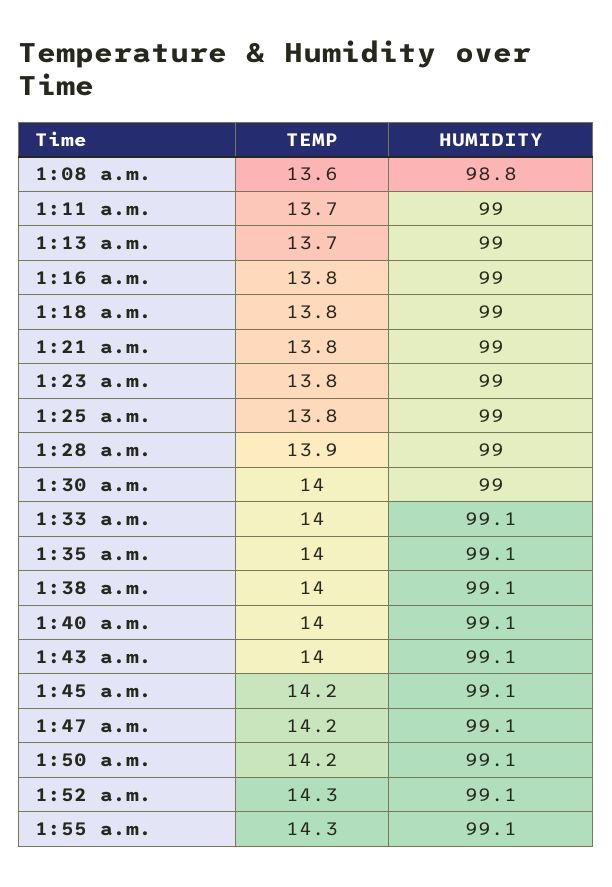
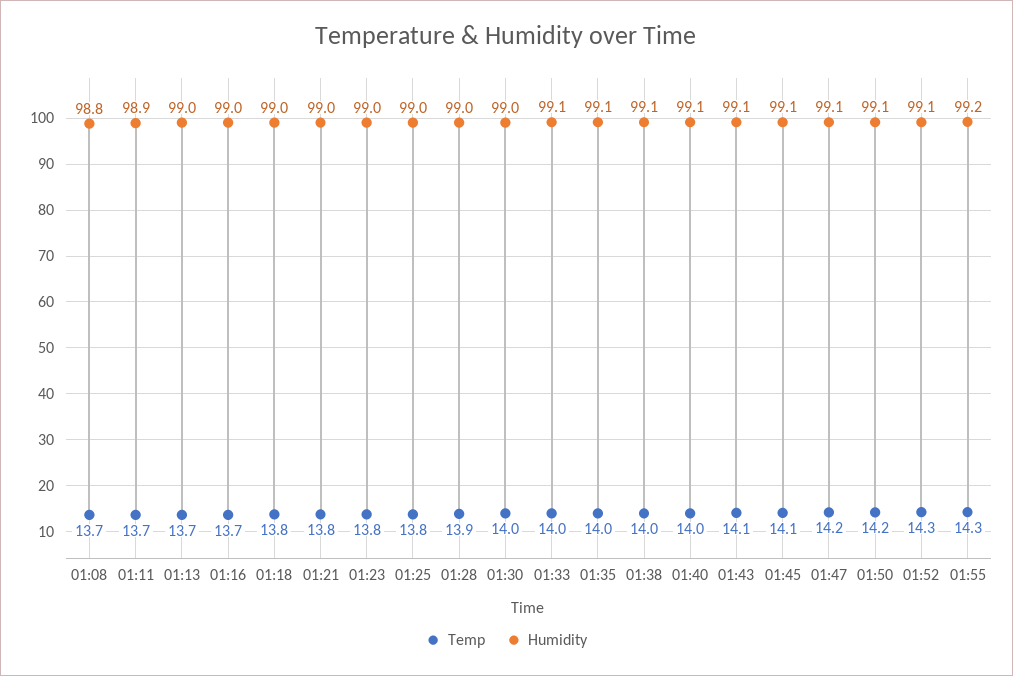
TEMP, 1:08 a.m.: 13.6 -> 13.7
HUMIDITY, 1:11 a.m.: 99 -> 98.9
TEMP, 1:16 a.m.: 13.8 -> 13.7
TEMP, 1:43 a.m.: 14 -> 14.1
TEMP, 1:45 a.m.: 14.2 -> 14.1
HUMIDITY, 1:55 a.m.: 99.1 -> 99.2

